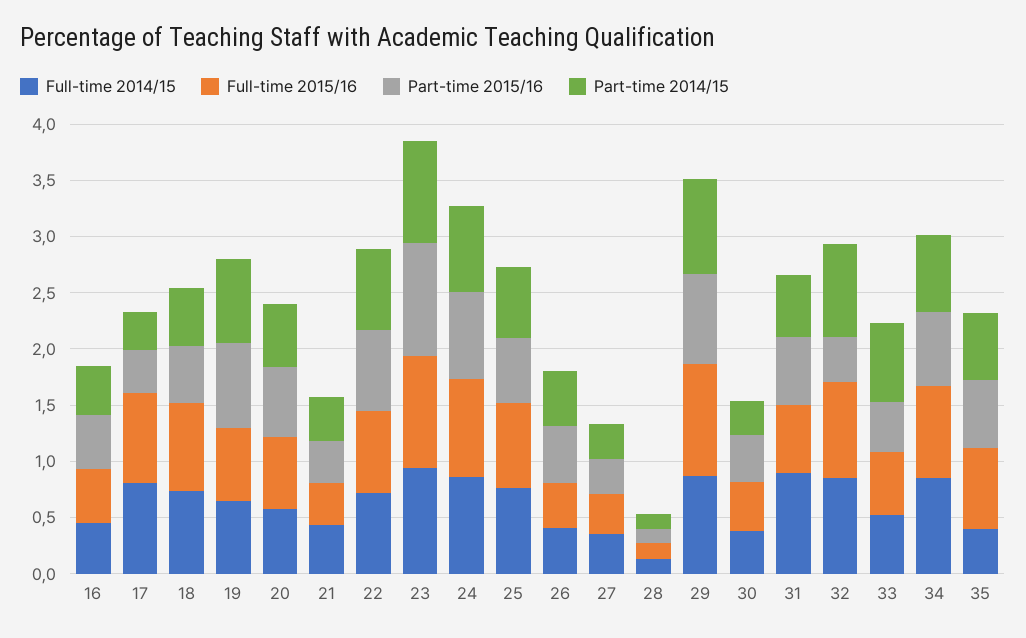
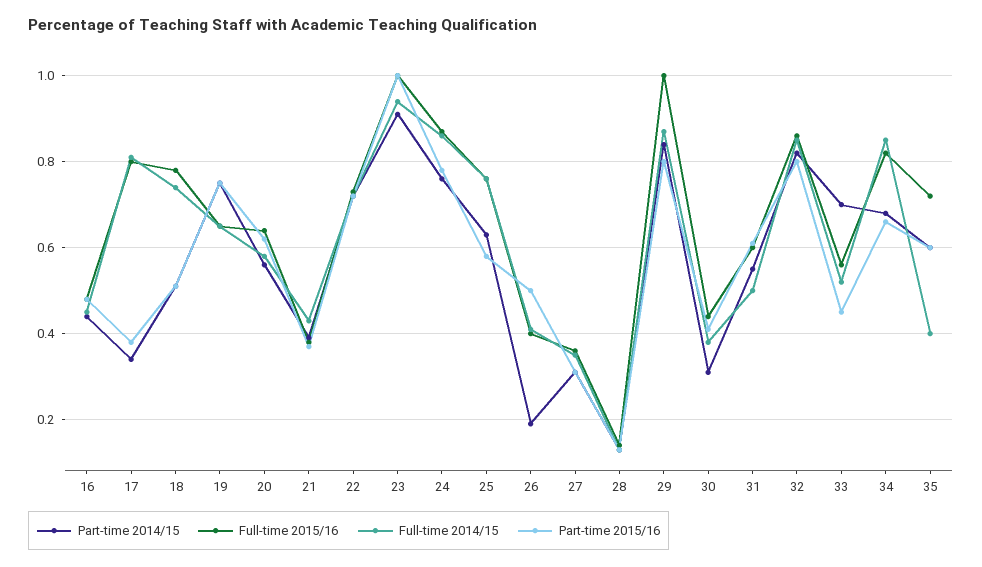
Part-time 2014/15, 26: 0.5 -> 0.2
Full-time 2014/15, 31: 0.9 -> 0.5
Part-time 2015/16, 32: 0.4 -> 0.8

